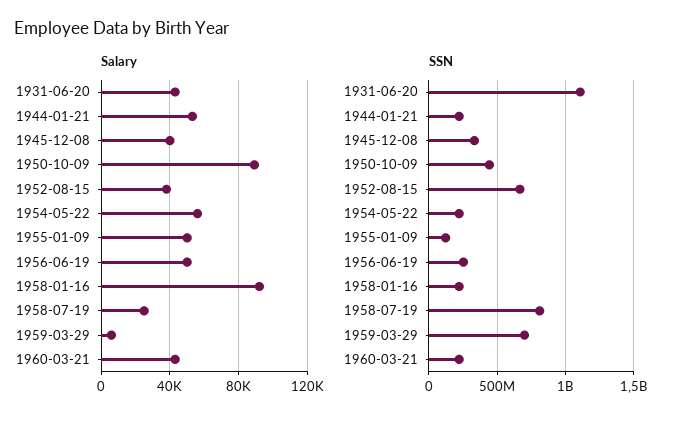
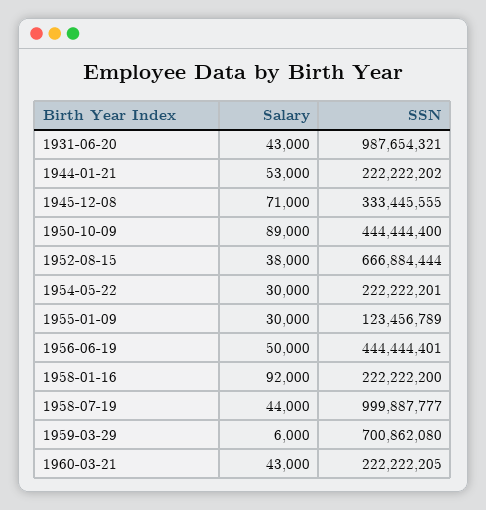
Salary, 1945-12-08: 40000 -> 71000
Salary, 1954-05-22: 55000 -> 30000
Salary, 1955-01-09: 50000 -> 30000
Salary, 1958-07-19: 25000 -> 44000
SSN, 1931-06-20: 1100000000 -> 987654321
SSN, 1956-06-19: 250000000 -> 444444401
SSN, 1958-07-19: 800000000 -> 999887777

